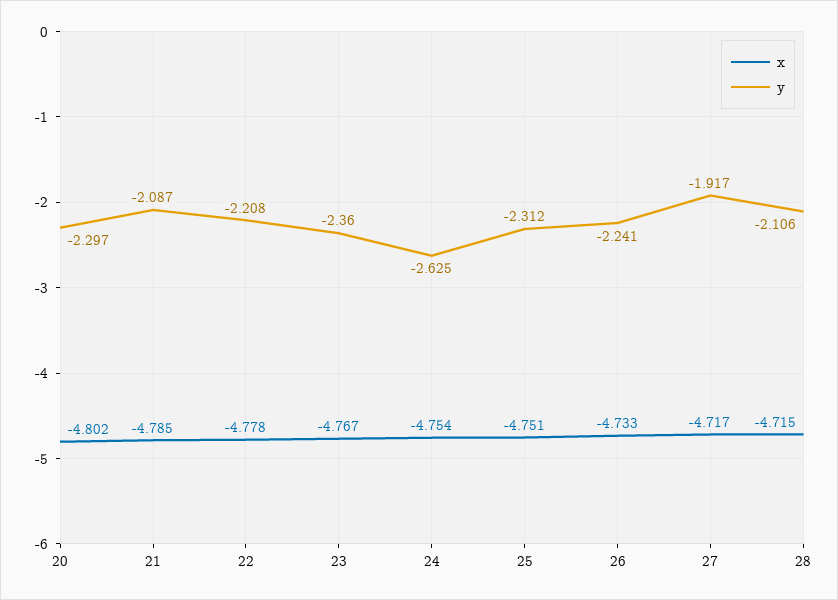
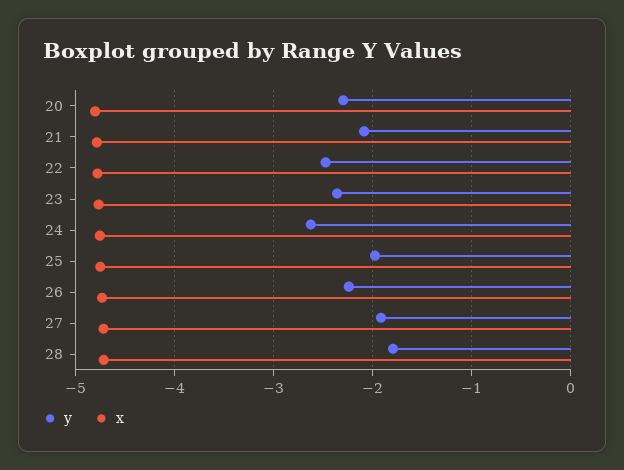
y, 22: -2.208 -> -2.5
y, 25: -2.312 -> -2
y, 28: -2.106 -> -1.8

